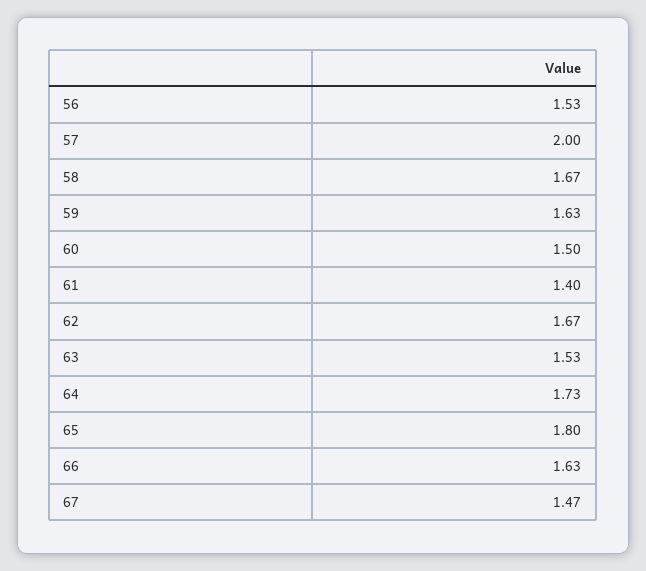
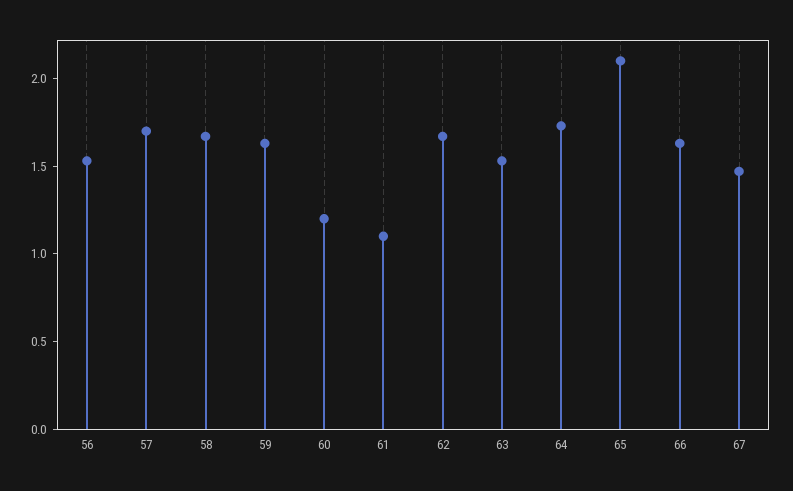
57: 2 -> 1.7
60: 1.5 -> 1.2
61: 1.4 -> 1.1
65: 1.8 -> 2.1

